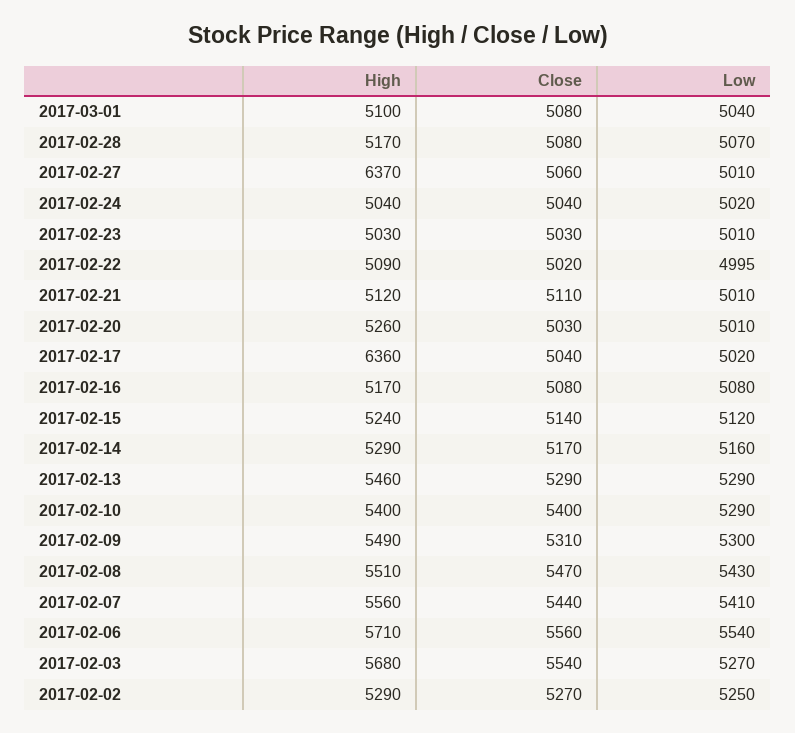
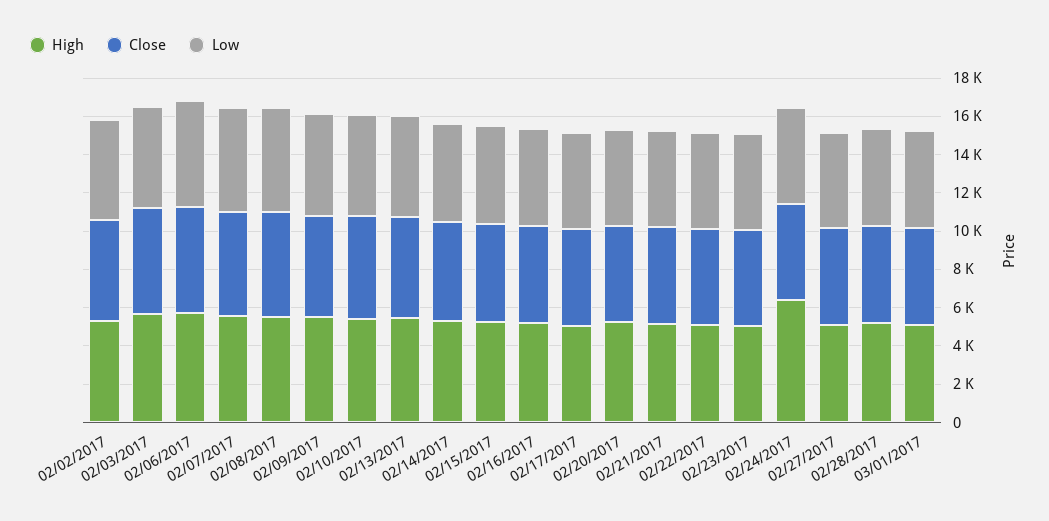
High, 2017-02-27: 6370 -> 5000
High, 2017-02-24: 5040 -> 6500
High, 2017-02-17: 6360 -> 5000

